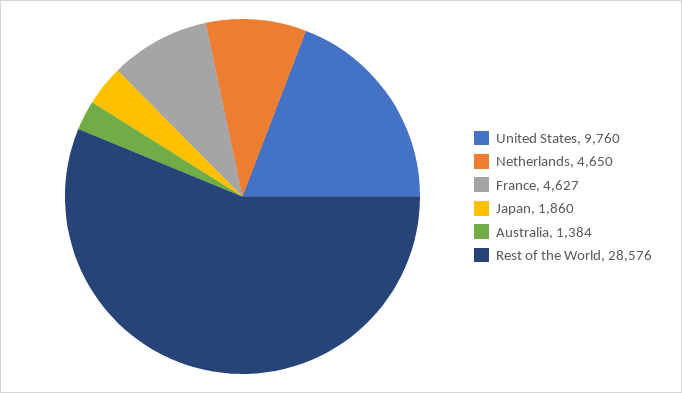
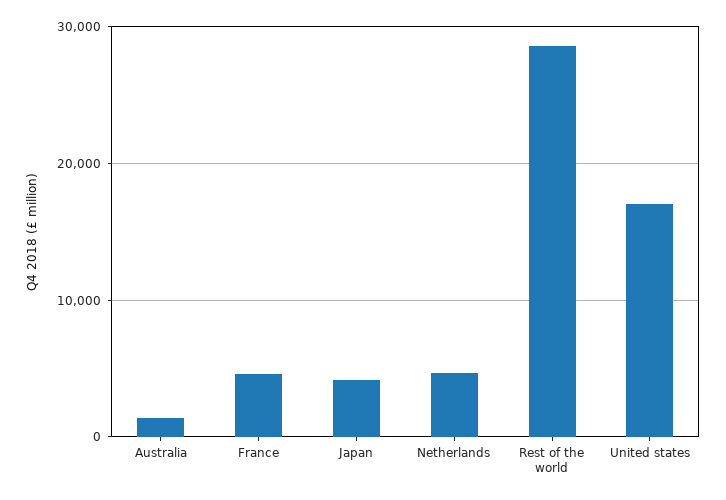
United States: 9760 -> 17000
Japan: 1860 -> 4000

